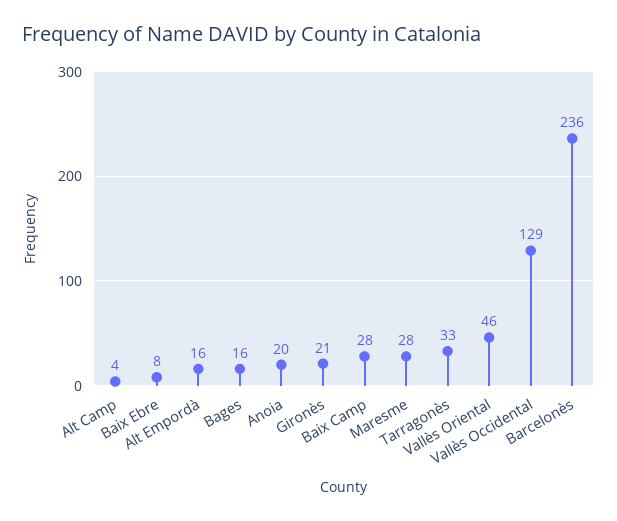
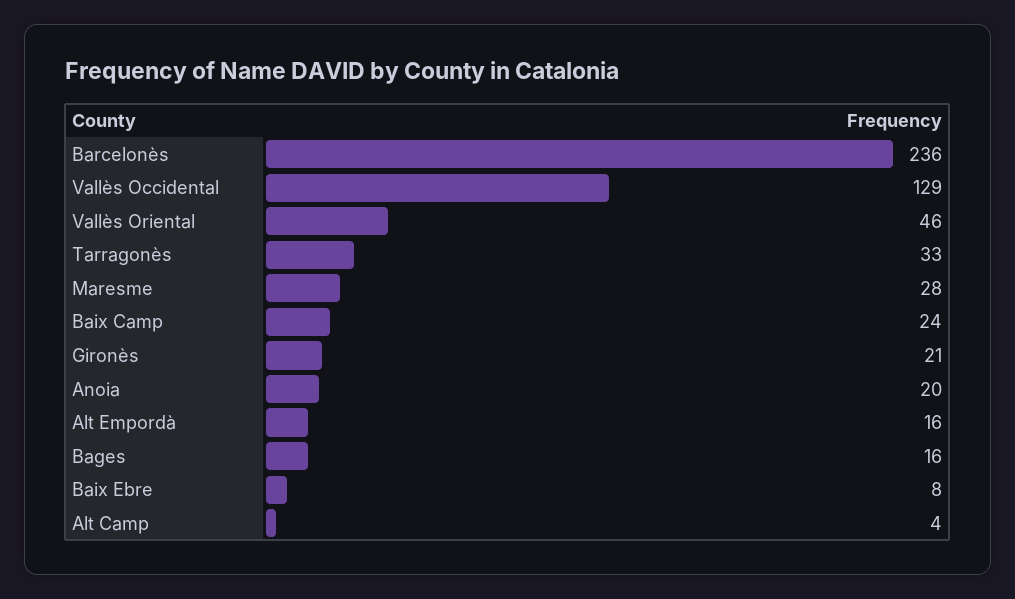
Baix Camp: 28 -> 24

